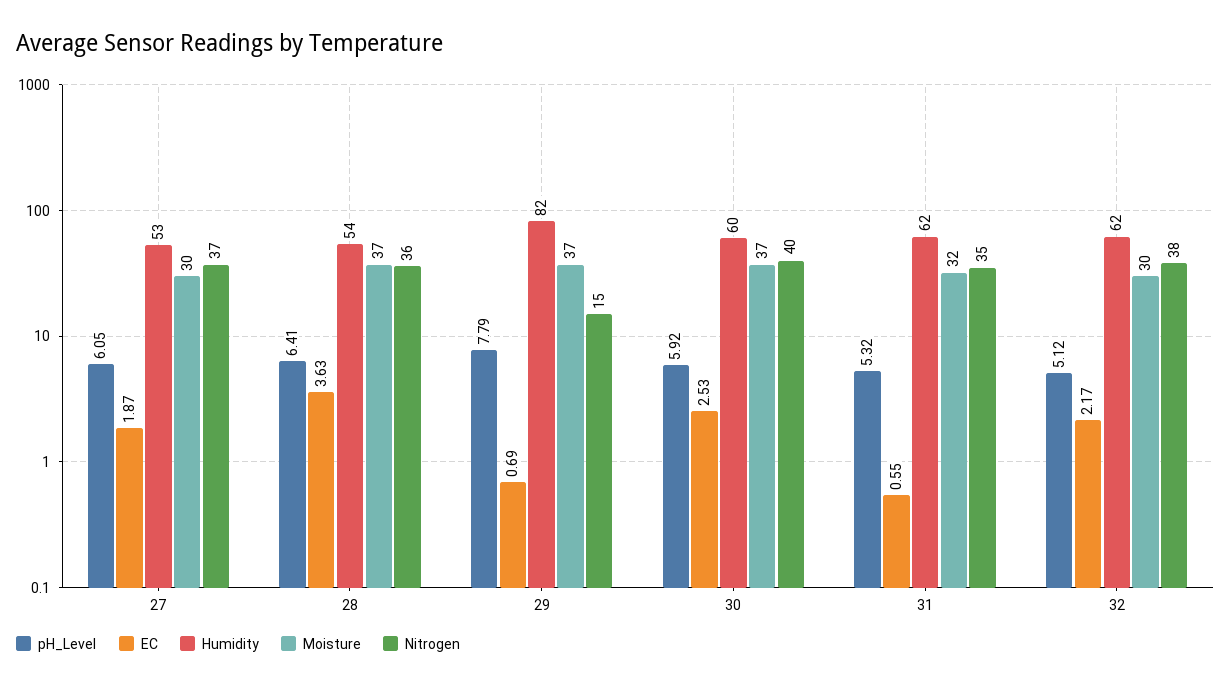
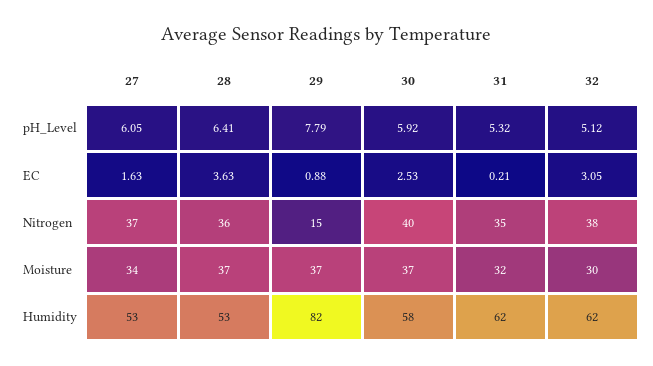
EC, 27: 1.87 -> 1.63
Moisture, 27: 30 -> 34
Humidity, 28: 54 -> 53
EC, 29: 0.69 -> 0.88
Humidity, 30: 60 -> 58
EC, 31: 0.55 -> 0.21
EC, 32: 2.17 -> 3.05

